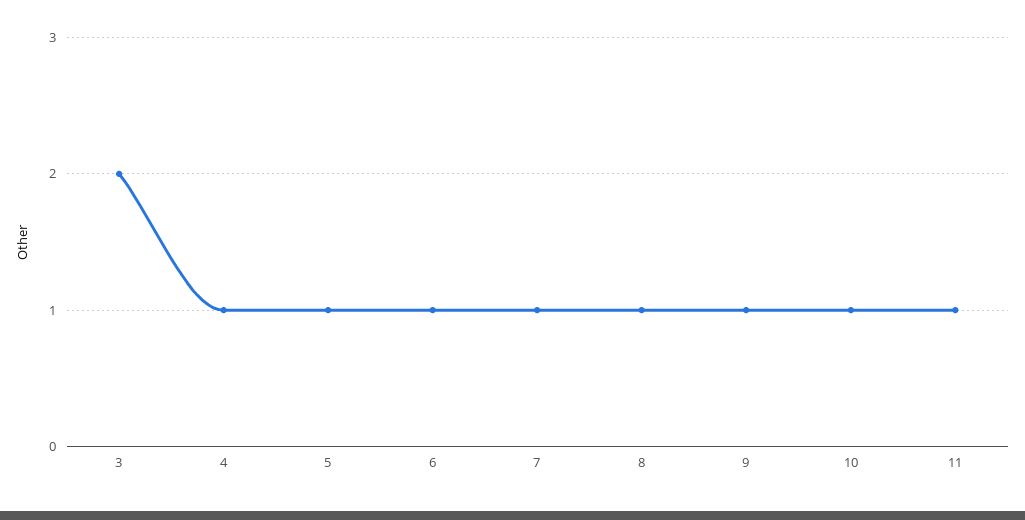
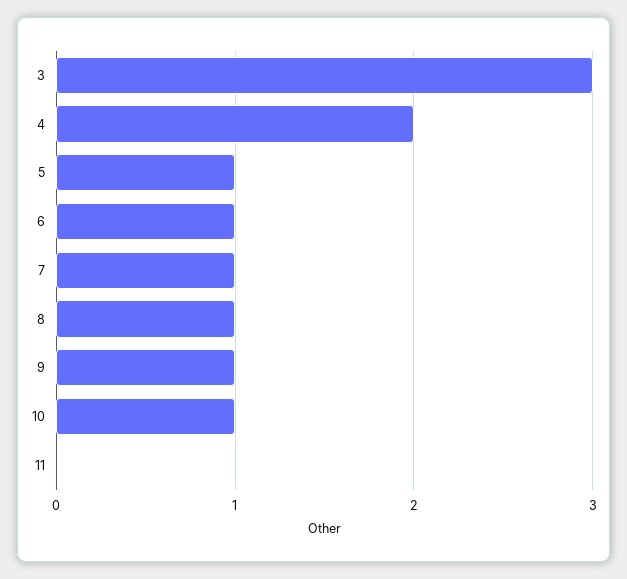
3: 2 -> 3
4: 1 -> 2
11: 1 -> 0

